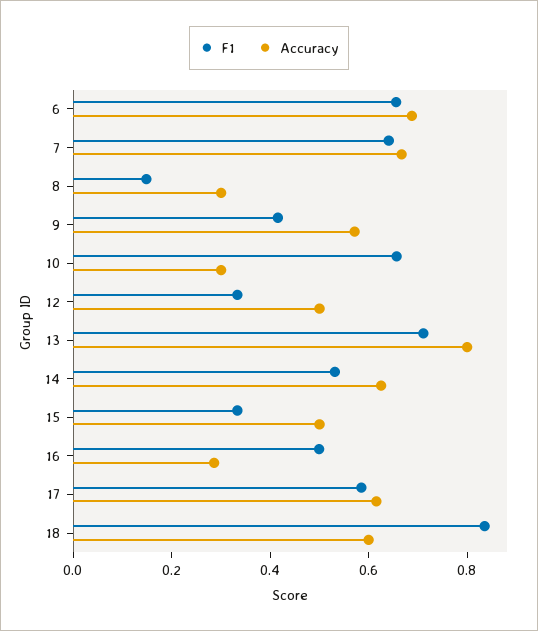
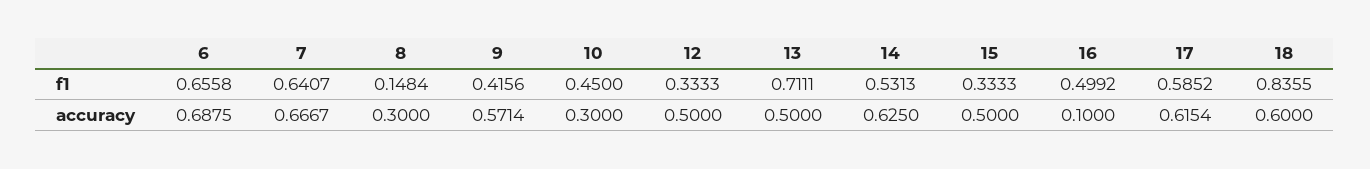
F1, 10: 0.65 -> 0.45
Accuracy, 13: 0.8 -> 0.5
Accuracy, 16: 0.3 -> 0.1

